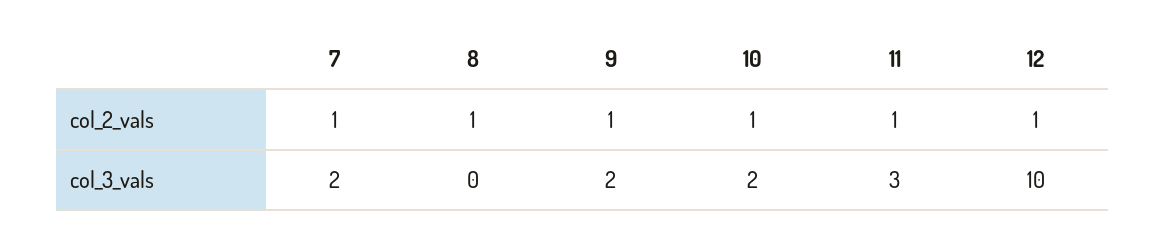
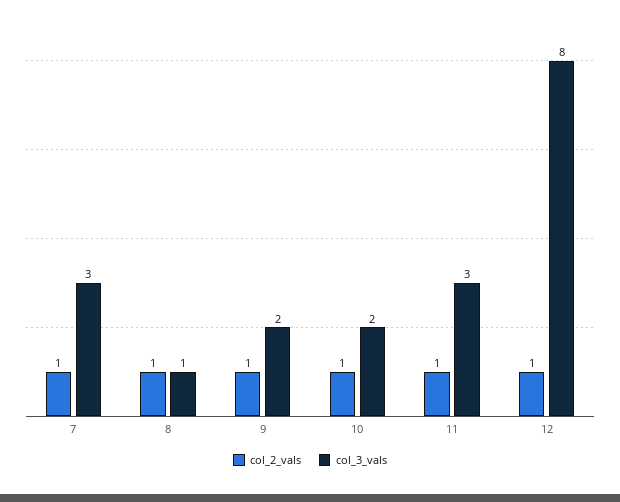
col_3_vals, 7: 2 -> 3
col_3_vals, 8: 0 -> 1
col_3_vals, 12: 10 -> 8

